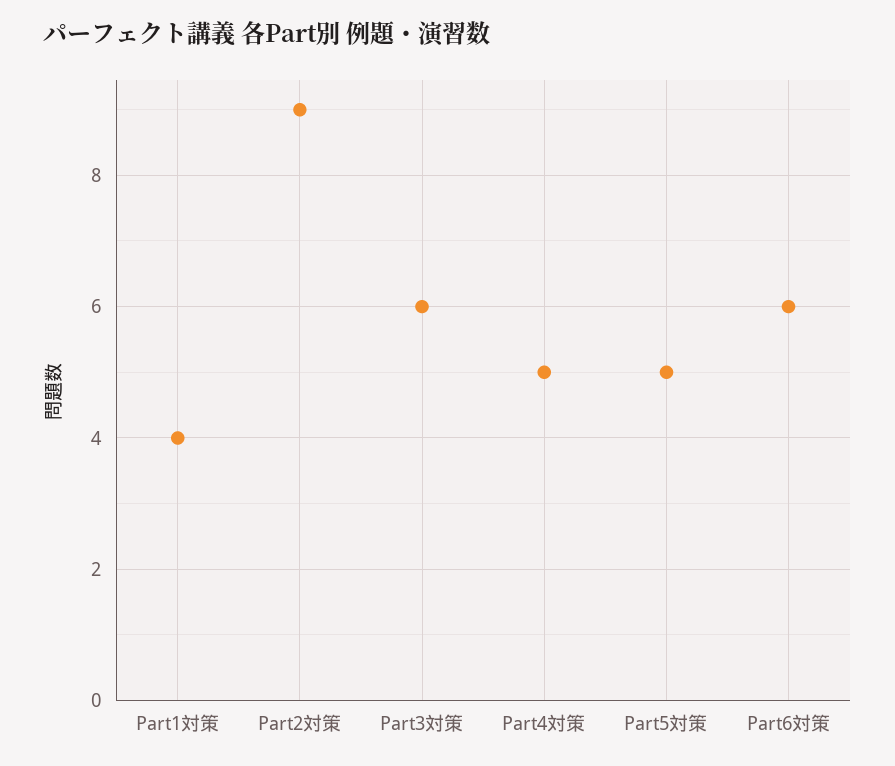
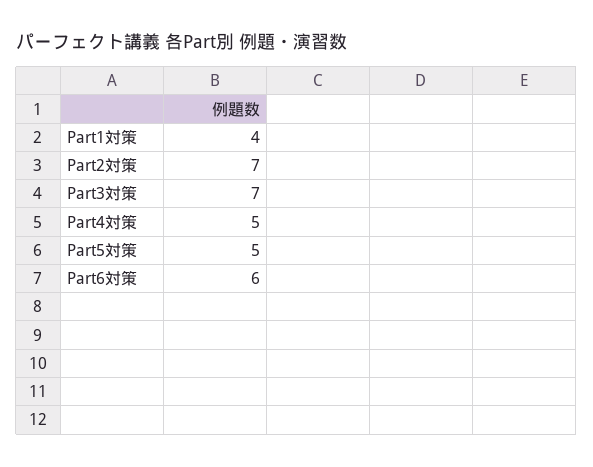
Part2対策: 9 -> 7
Part3対策: 6 -> 7

